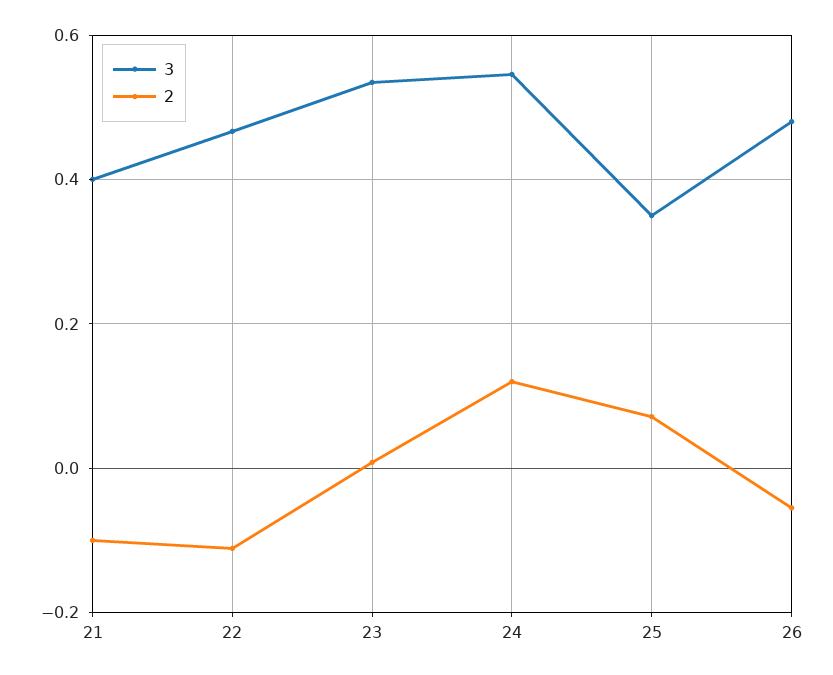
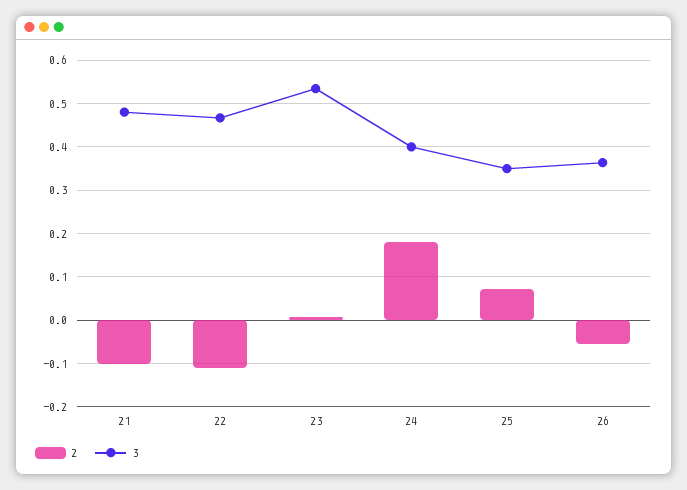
3, 21: 0.4 -> 0.48
3, 24: 0.54 -> 0.4
2, 24: 0.12 -> 0.18
3, 26: 0.48 -> 0.36

